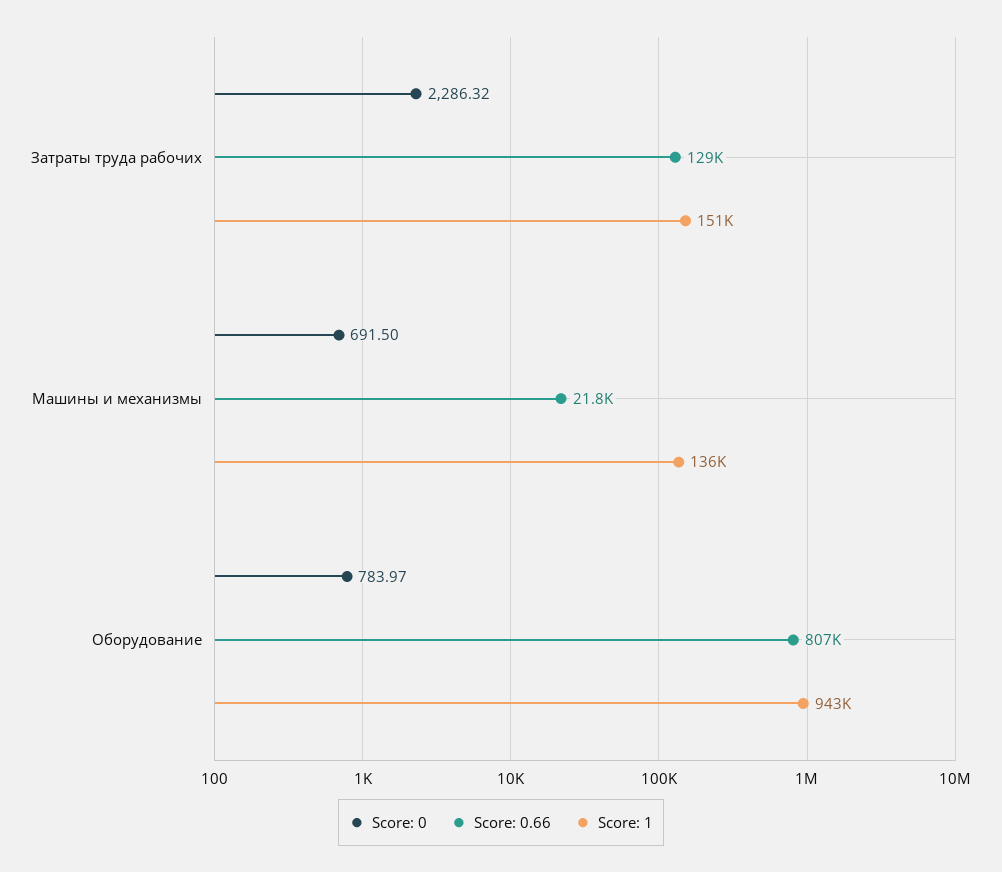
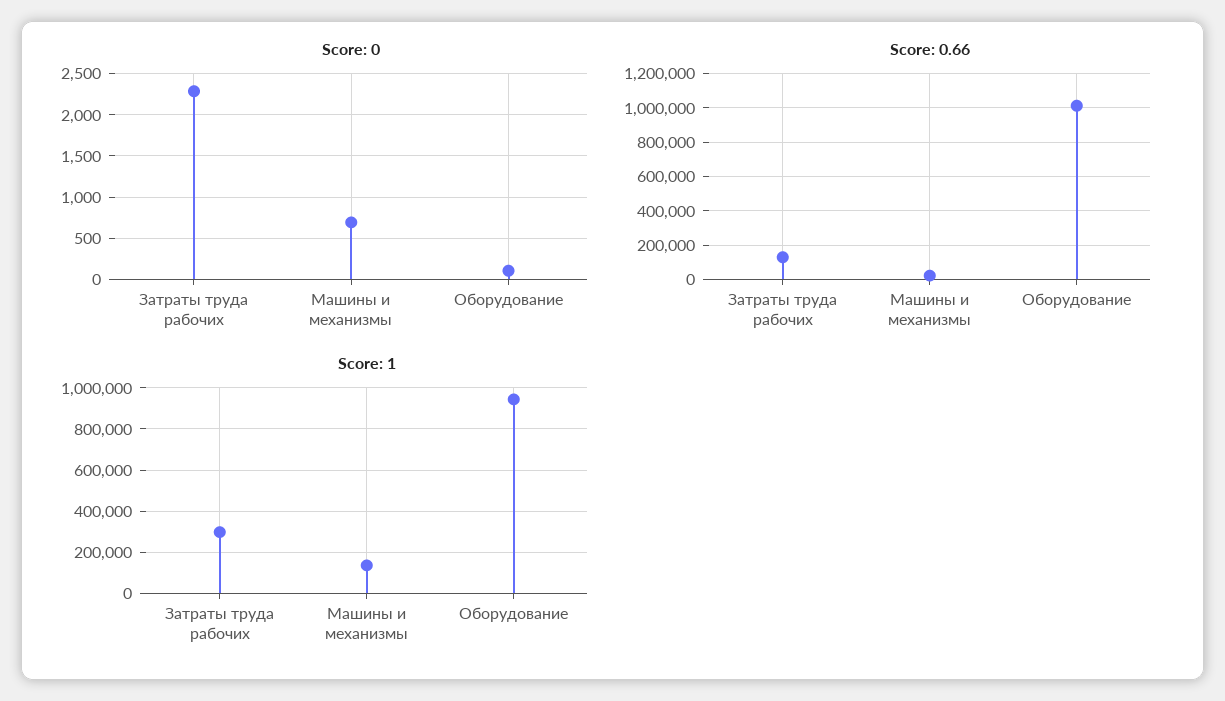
Score: 1, Затраты труда рабочих: 151000 -> 300000
Score: 0, Оборудование: 783.97 -> 100
Score: 0.66, Оборудование: 807000 -> 1000000

